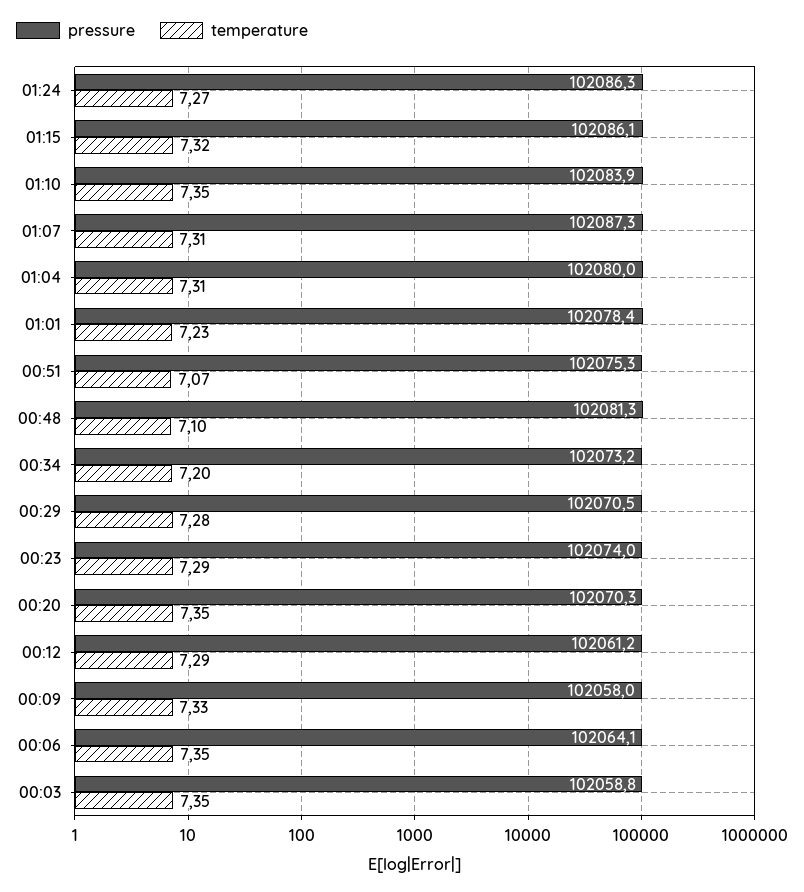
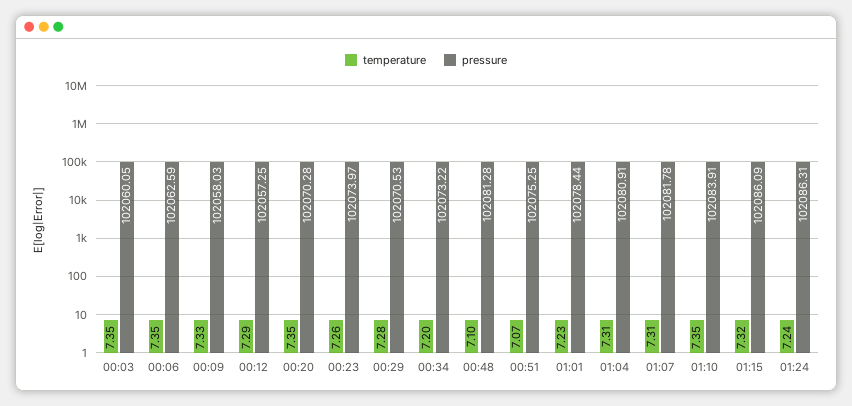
temperature, 01:24: 7.27 -> 7.24
pressure, 01:07: 102087.3 -> 102081.78
pressure, 01:04: 102080 -> 102080.91
temperature, 00:23: 7.29 -> 7.26
pressure, 00:12: 102061.2 -> 102057.25
pressure, 00:06: 102064.1 -> 102062.59
pressure, 00:03: 102058.8 -> 102060.05

